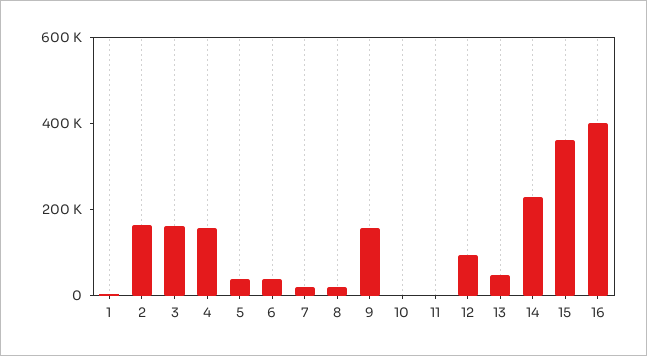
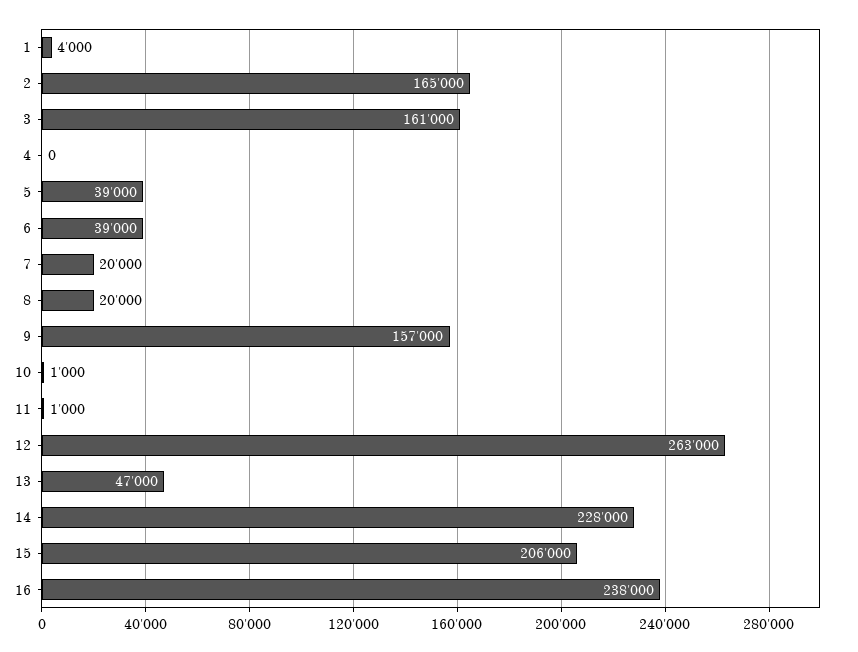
4: 150000 -> 0
12: 100000 -> 263000
15: 350000 -> 206000
16: 400000 -> 238000

